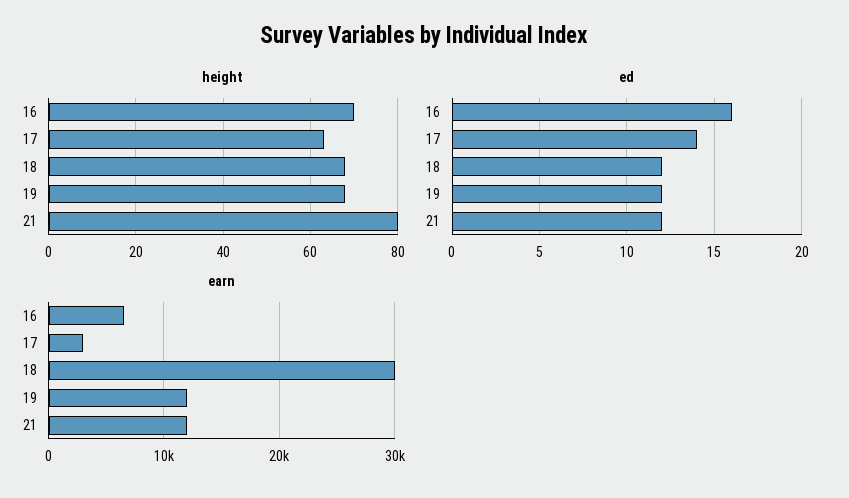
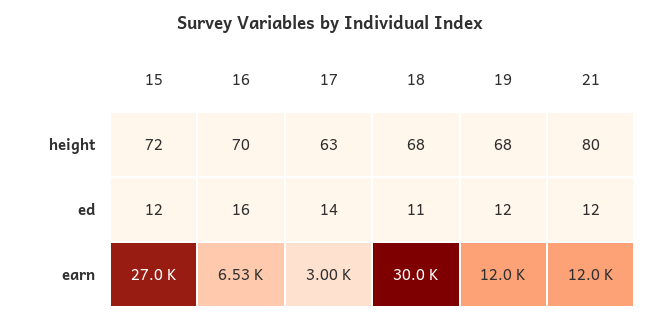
ed, 18: 12 -> 11
height, 15: none -> 72
ed, 15: none -> 12
earn, 15: none -> 27000

